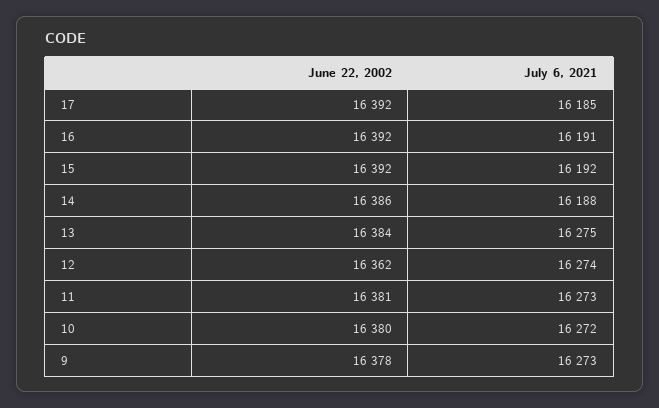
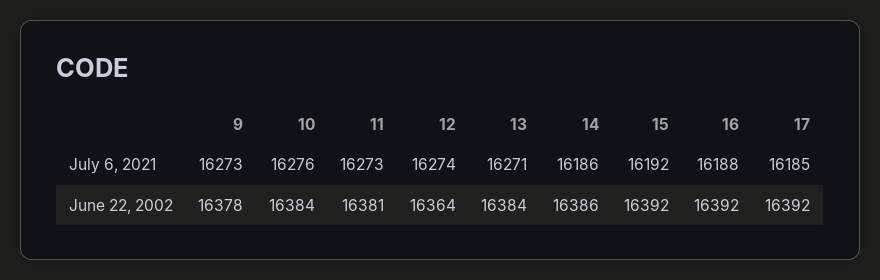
July 6, 2021, 16: 16191 -> 16188
July 6, 2021, 14: 16188 -> 16186
July 6, 2021, 13: 16275 -> 16271
June 22, 2002, 12: 16362 -> 16364
June 22, 2002, 10: 16380 -> 16384
July 6, 2021, 10: 16272 -> 16276

